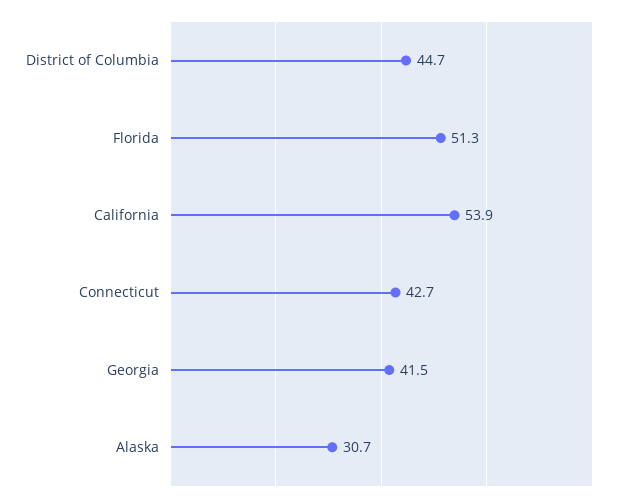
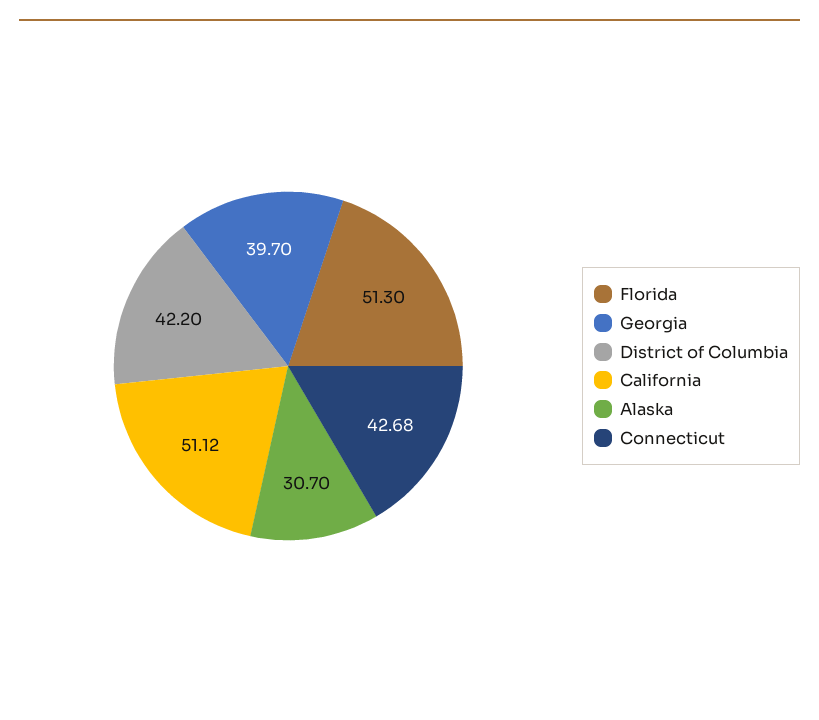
District of Columbia: 44.7 -> 42.2
California: 53.9 -> 51.12
Georgia: 41.5 -> 39.7

